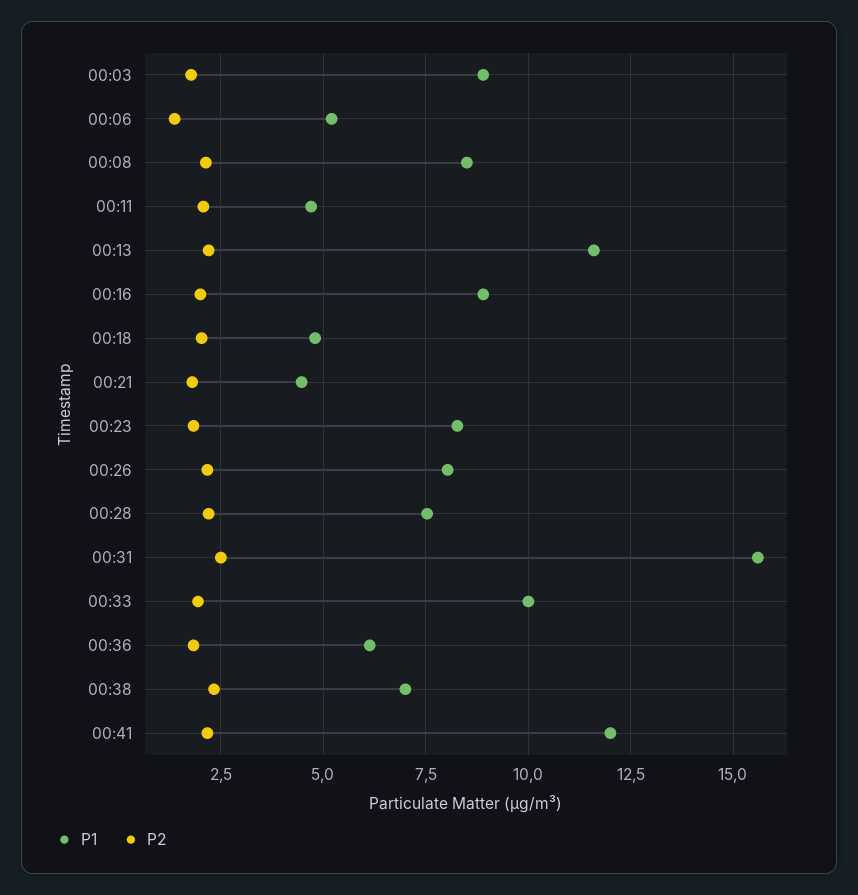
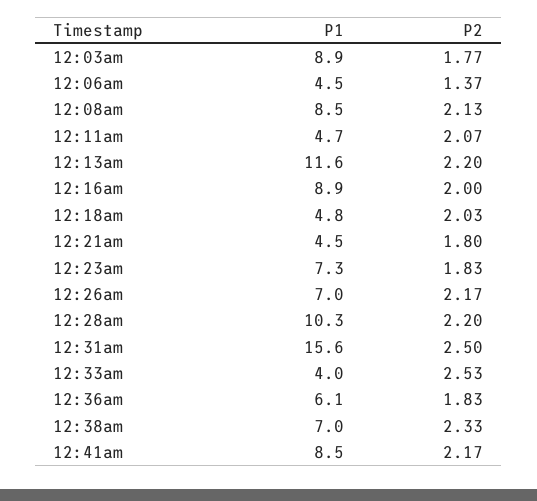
P1, 00:06: 5.25 -> 4.5
P1, 00:23: 8.25 -> 7.3
P1, 00:26: 8 -> 7
P1, 00:28: 7.5 -> 10.3
P1, 00:33: 10 -> 4
P2, 00:33: 2 -> 2.53
P1, 00:41: 12 -> 8.5

